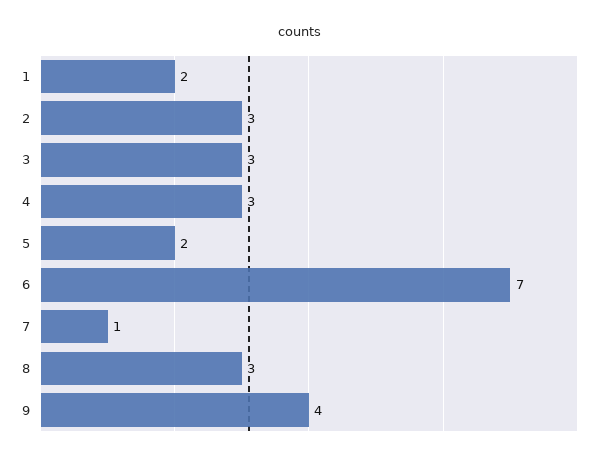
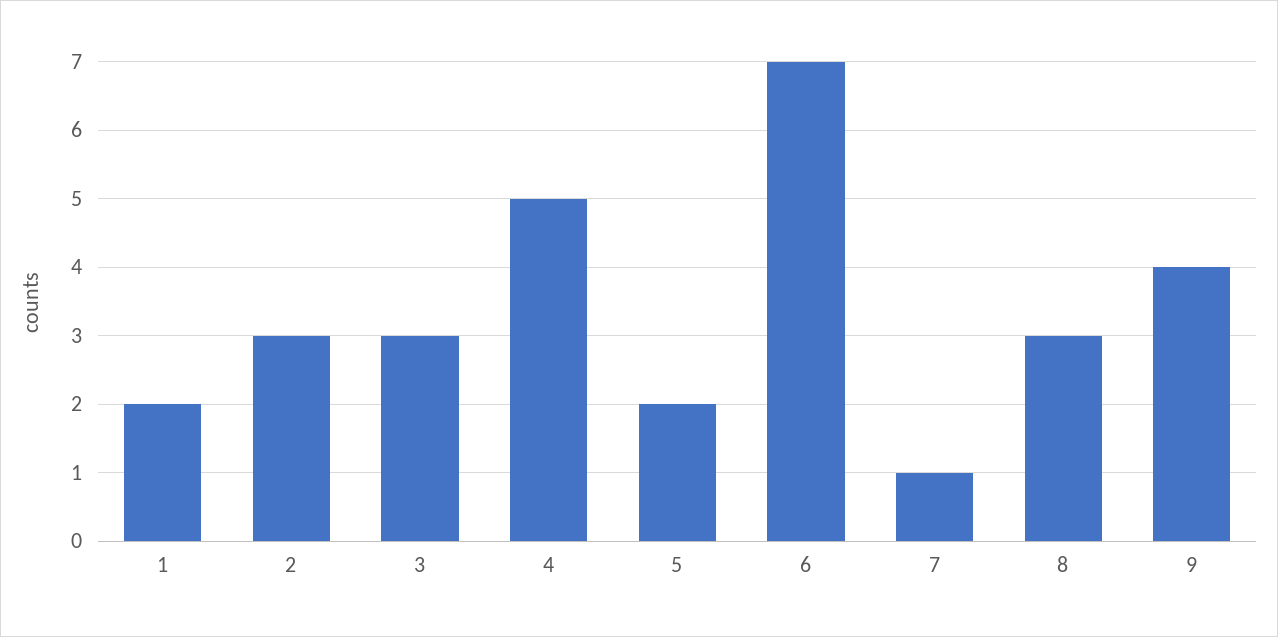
4: 3 -> 5

